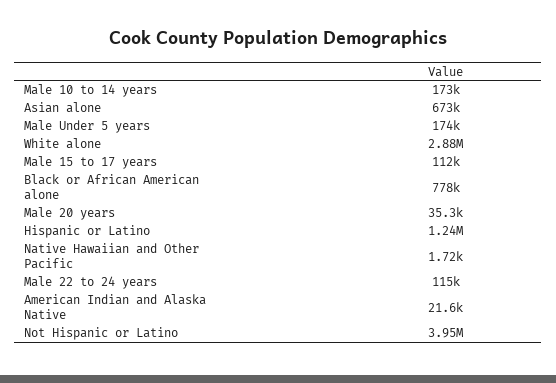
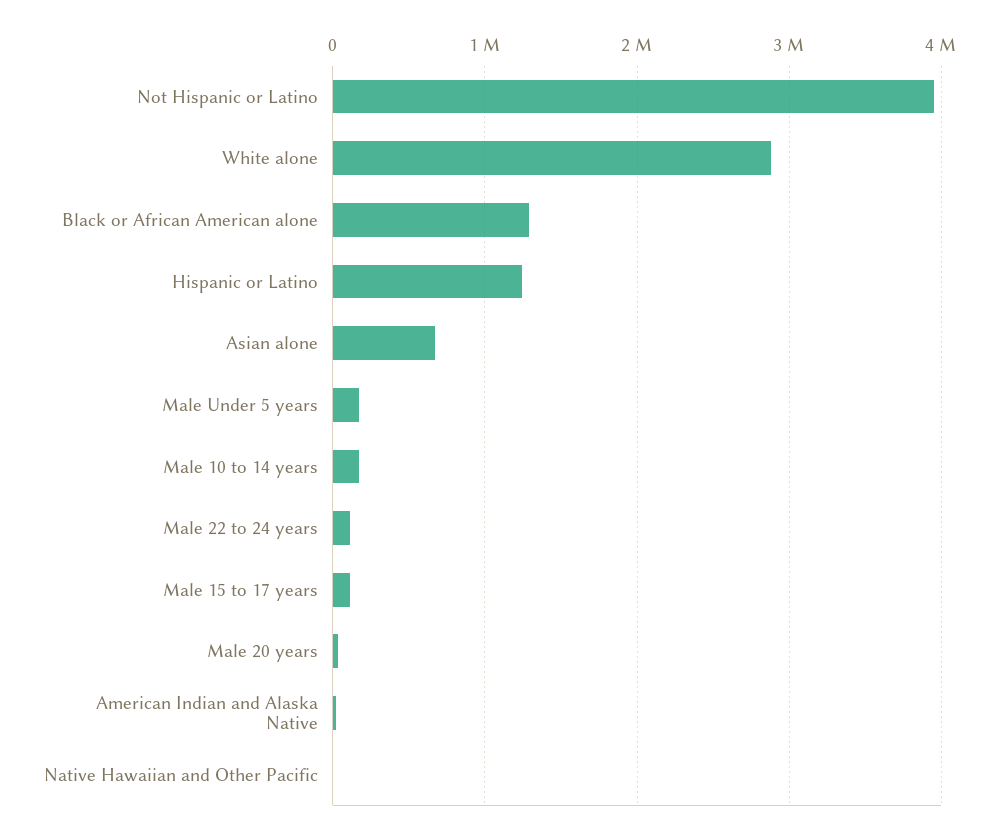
Black or African American alone: 778000 -> 1300000

